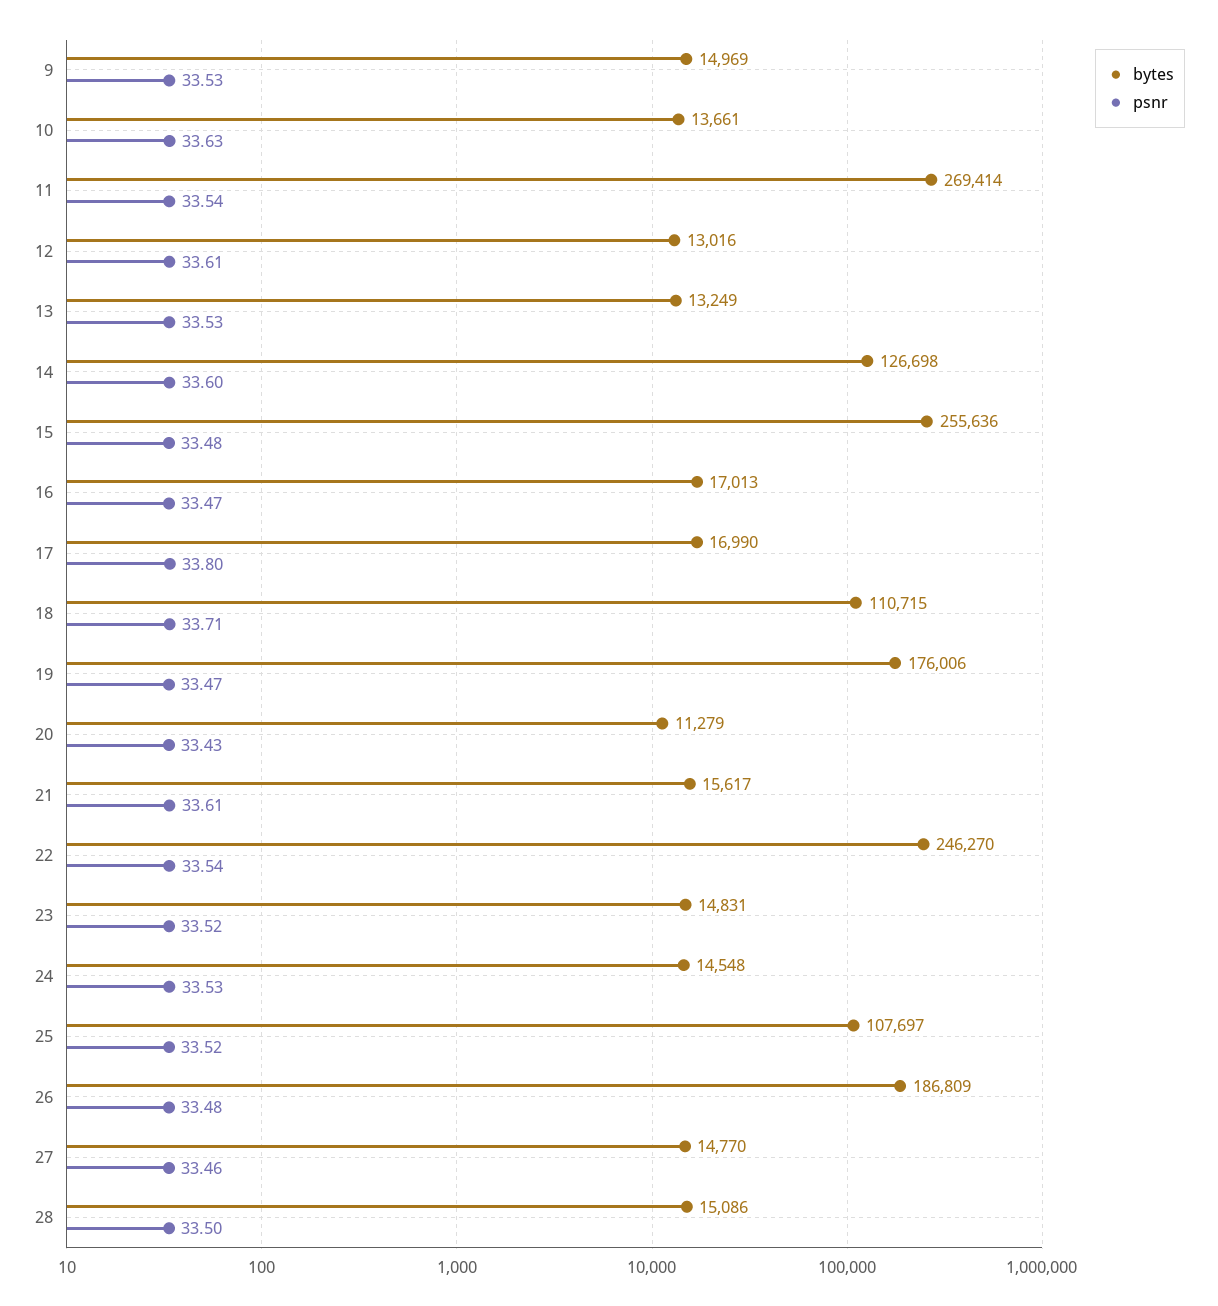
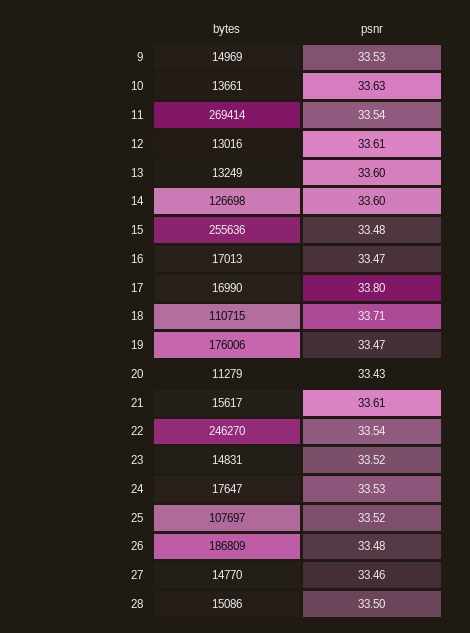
psnr, 13: 33.53 -> 33.6
bytes, 24: 14548 -> 17647

